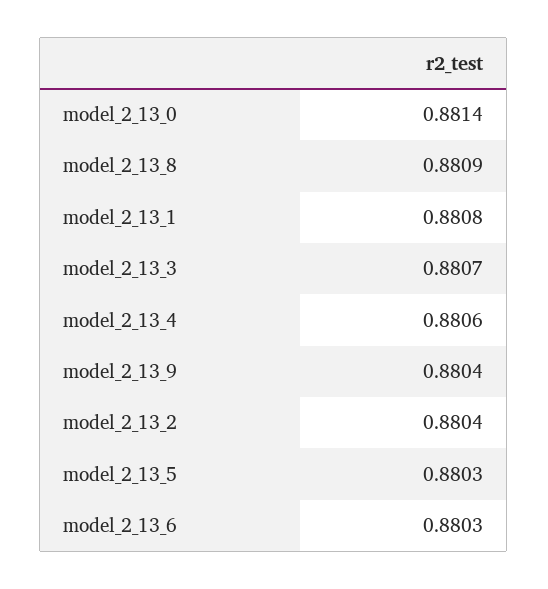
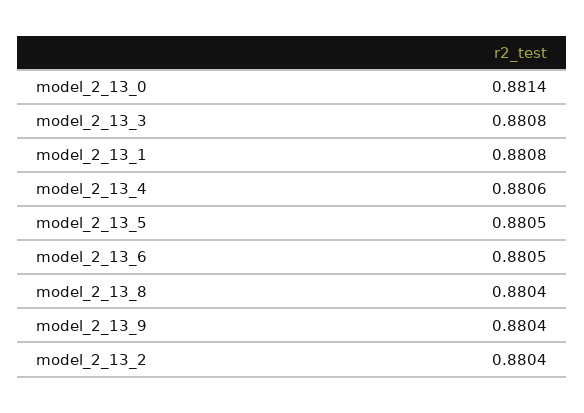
model_2_13_8: 0.8809 -> 0.8804
model_2_13_3: 0.8807 -> 0.8808
model_2_13_5: 0.8803 -> 0.8805
model_2_13_6: 0.8803 -> 0.8805

